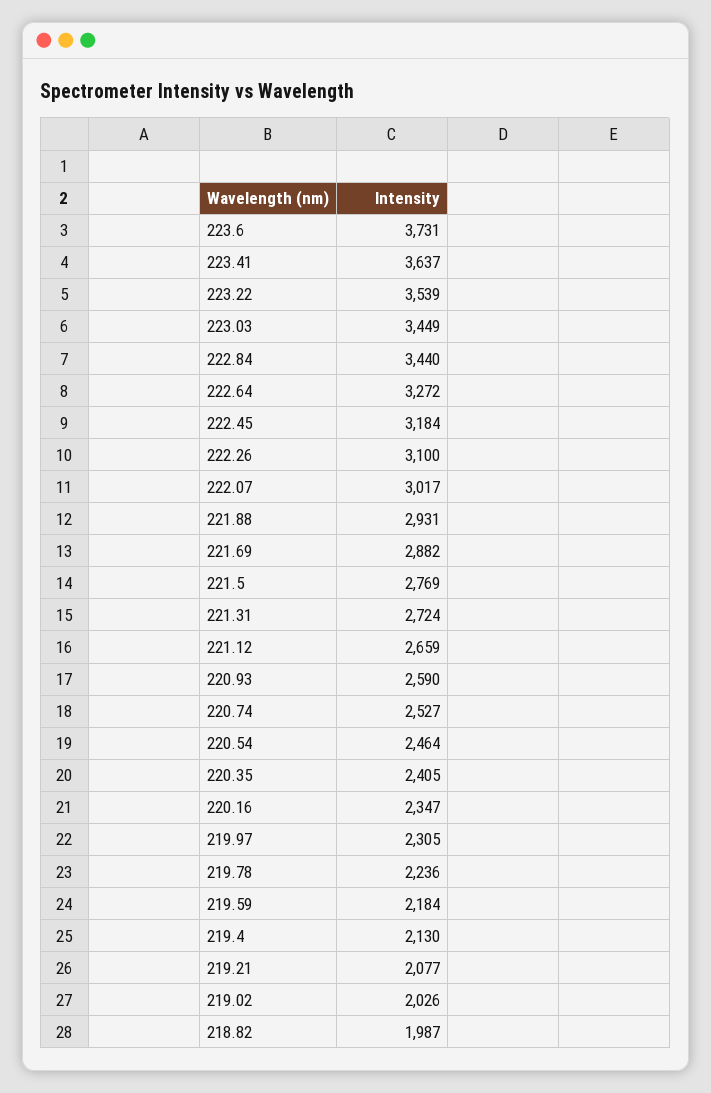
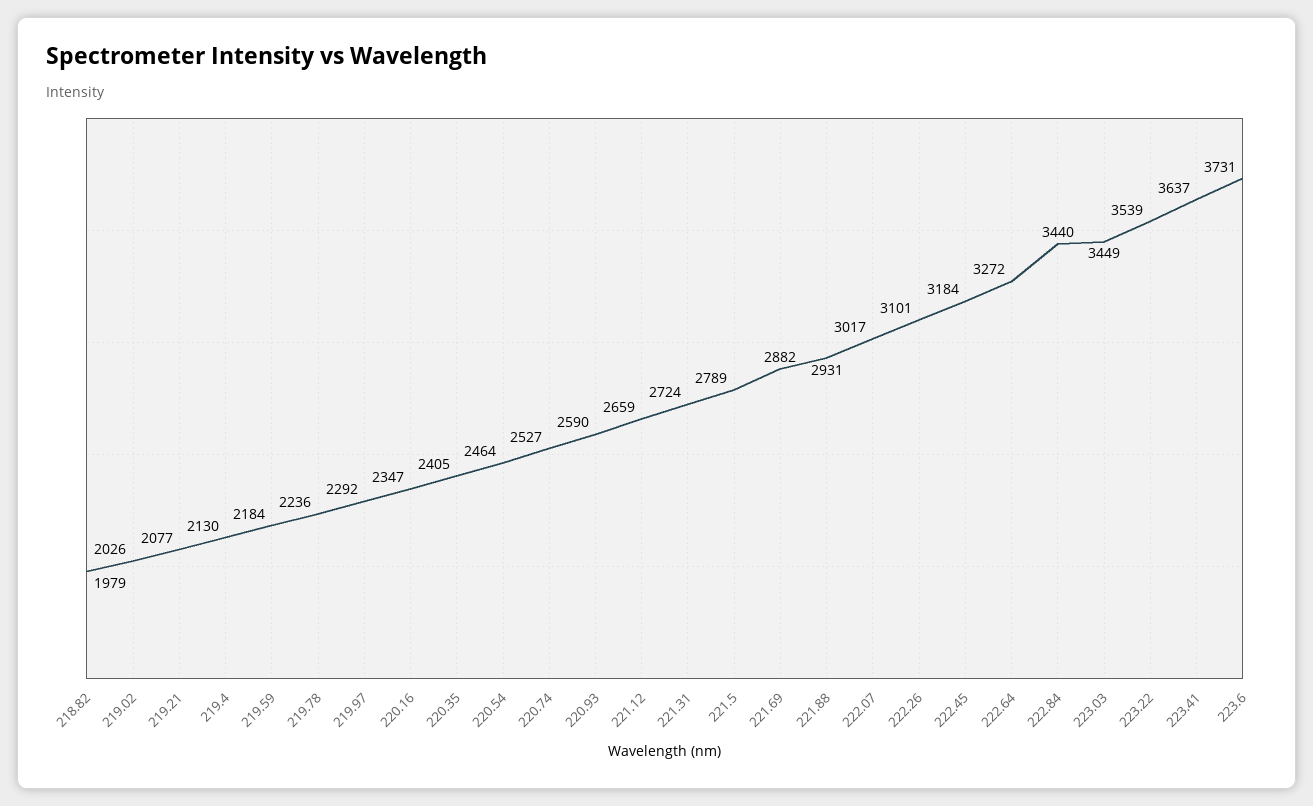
222.26: 3100 -> 3101
221.5: 2769 -> 2789
219.97: 2305 -> 2292
218.82: 1987 -> 1979

